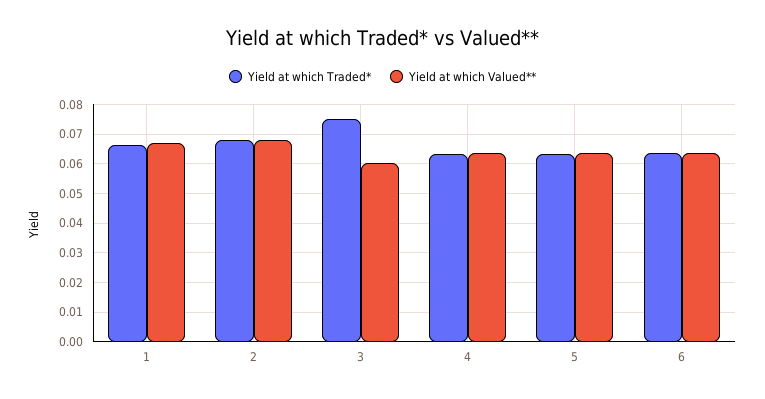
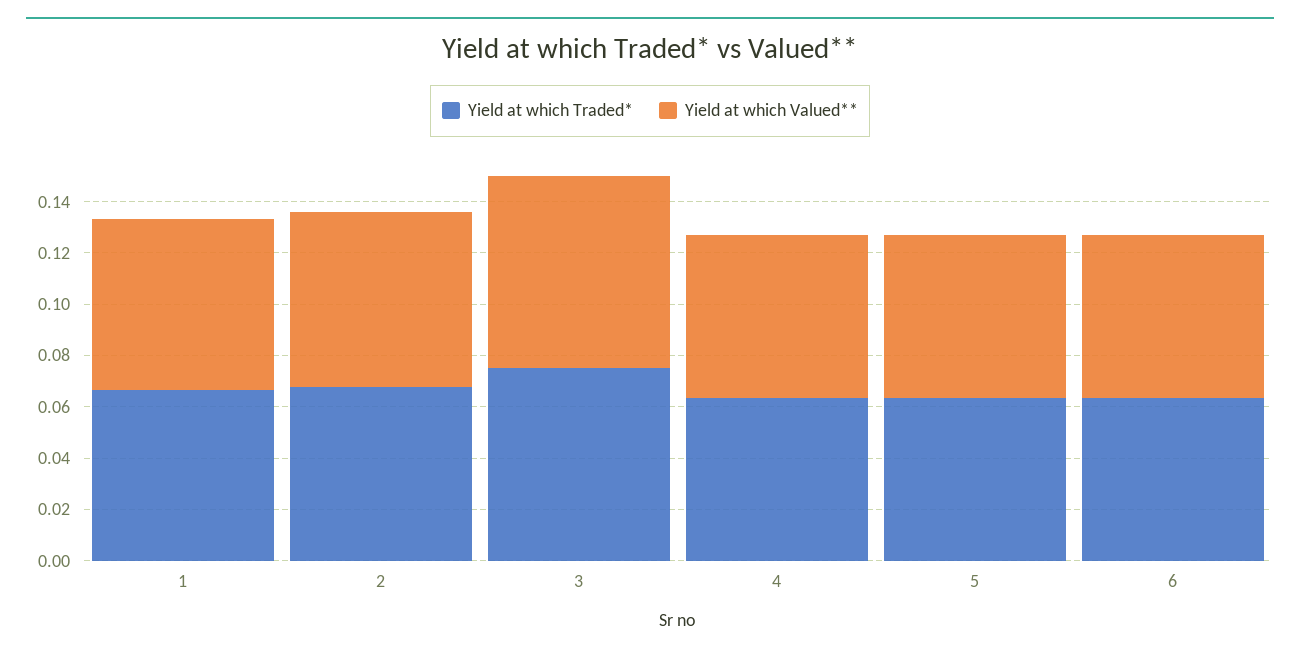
Yield at which Valued**, 3: 0.06 -> 0.075

